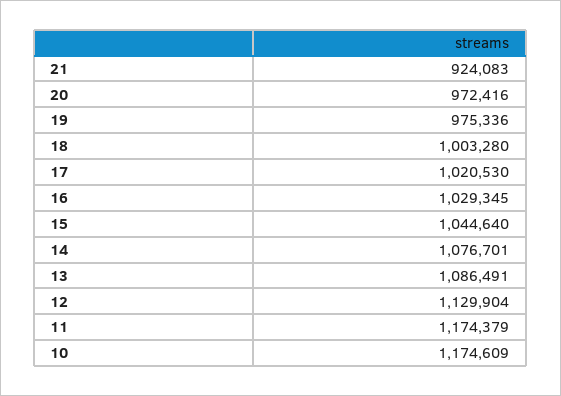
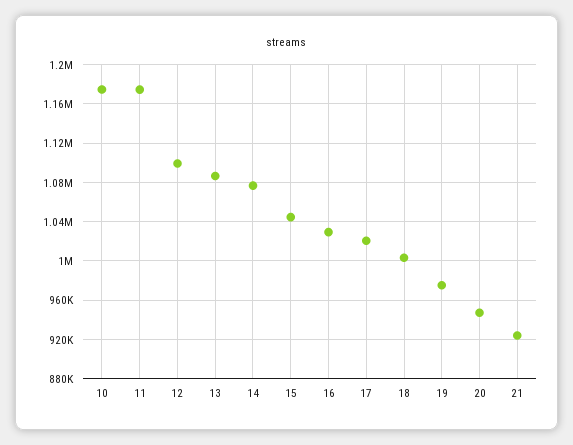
20: 972416 -> 950000
12: 1129904 -> 1100000

